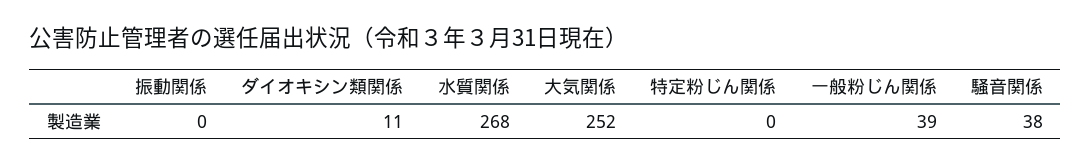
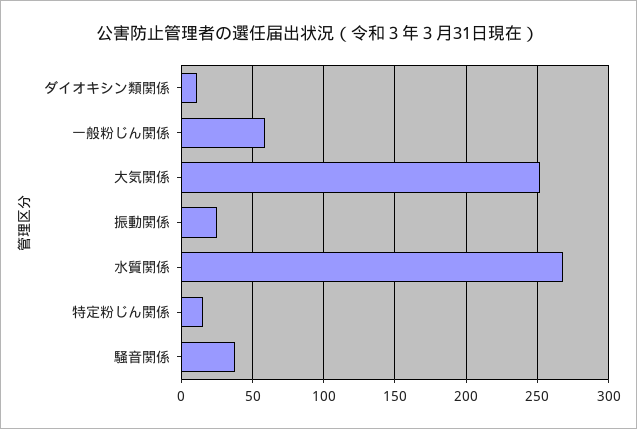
振動関係: 0 -> 25
特定粉じん関係: 0 -> 15
一般粉じん関係: 39 -> 60

